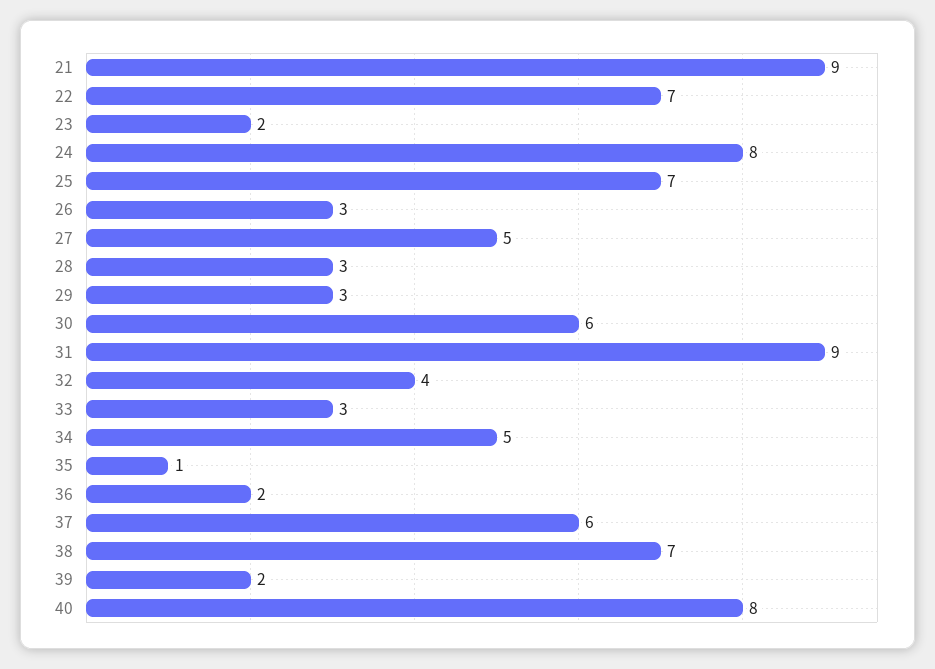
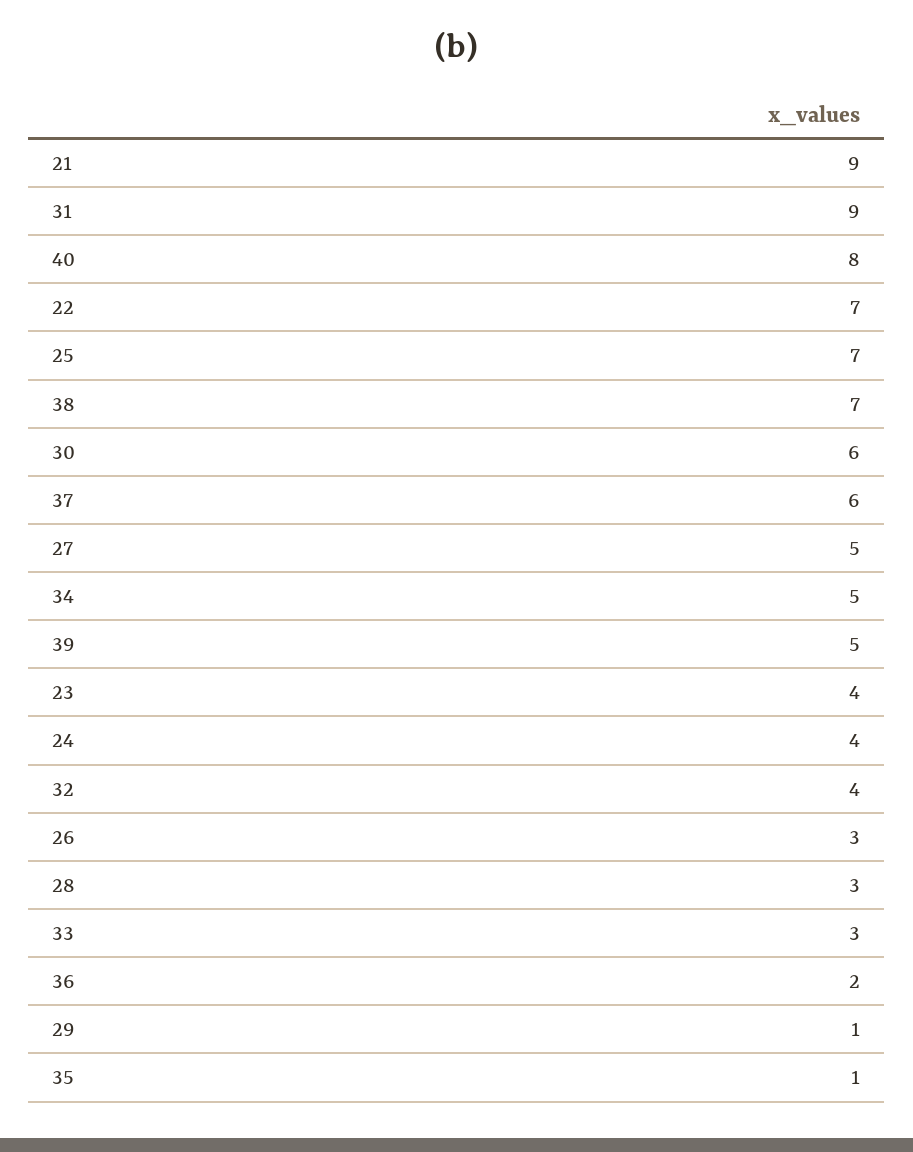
23: 2 -> 4
24: 8 -> 4
29: 3 -> 1
39: 2 -> 5

